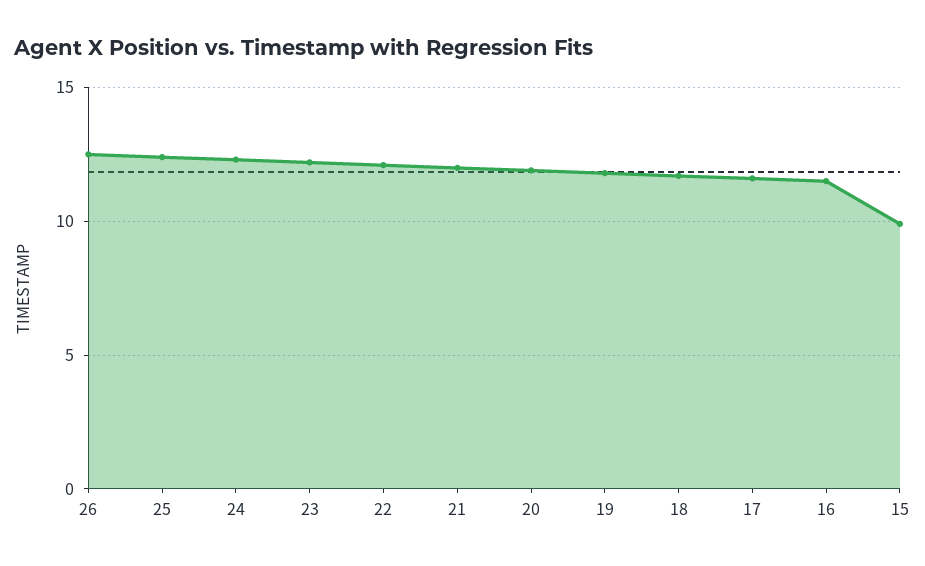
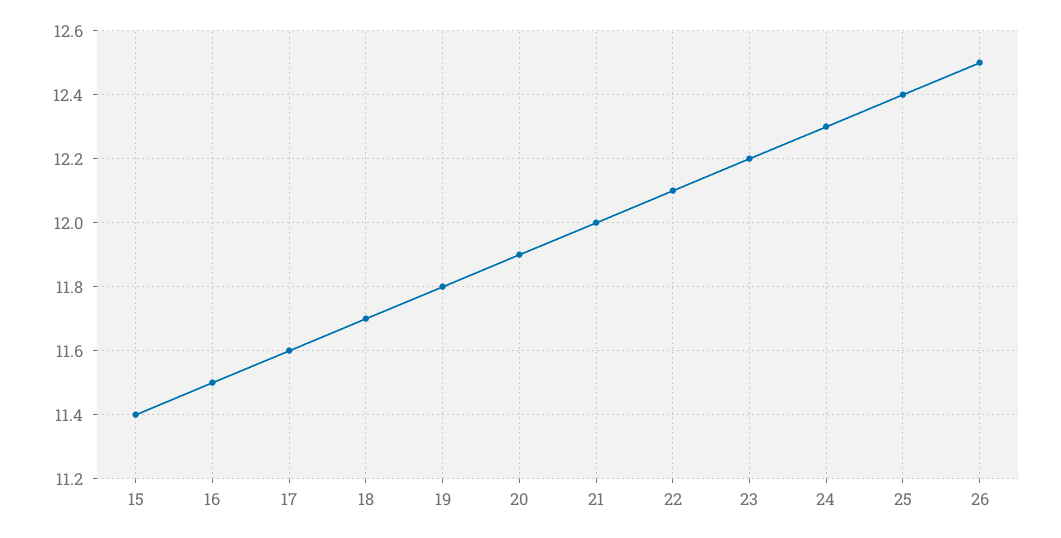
15: 10 -> 11.4

